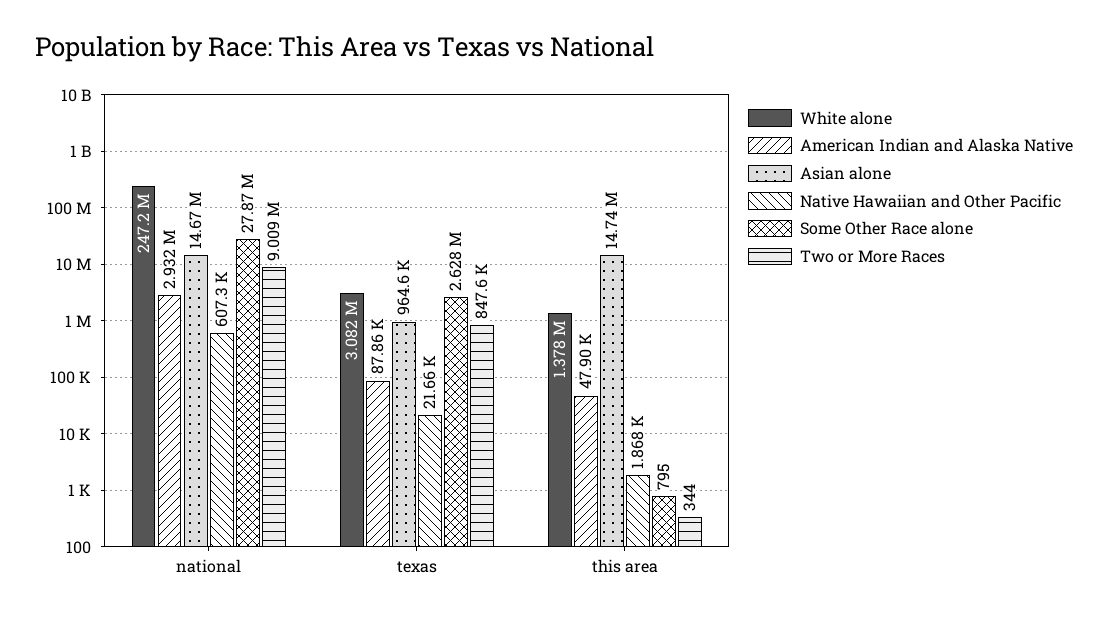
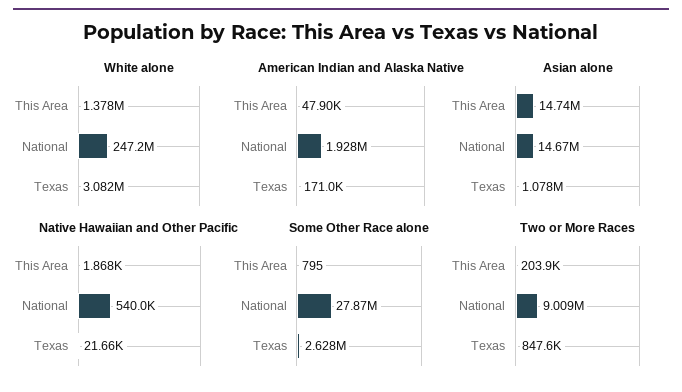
American Indian and Alaska Native, national: 2932000 -> 1928000
Native Hawaiian and Other Pacific, national: 607300 -> 540000
American Indian and Alaska Native, texas: 87860 -> 171000
Asian alone, texas: 964600 -> 1078000
Two or More Races, this area: 344 -> 203900

